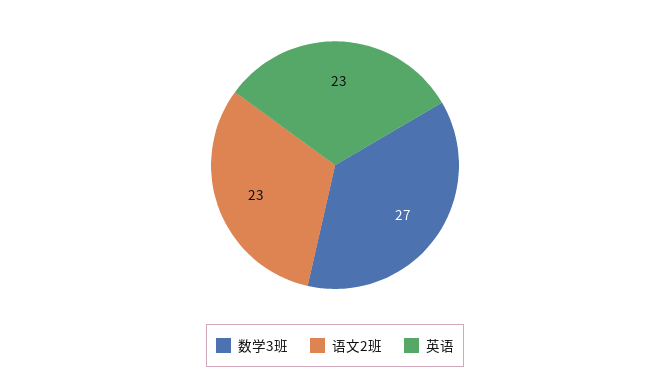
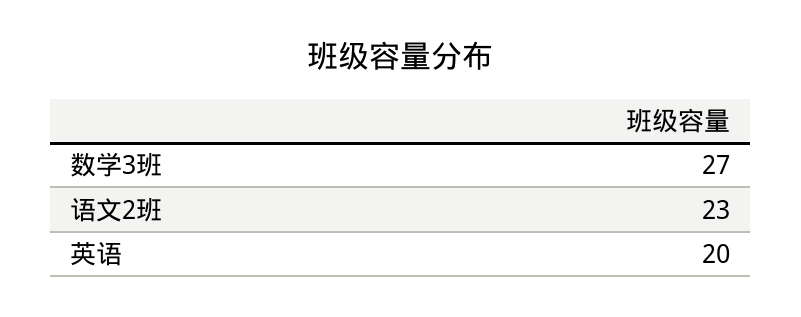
英语: 23 -> 20

